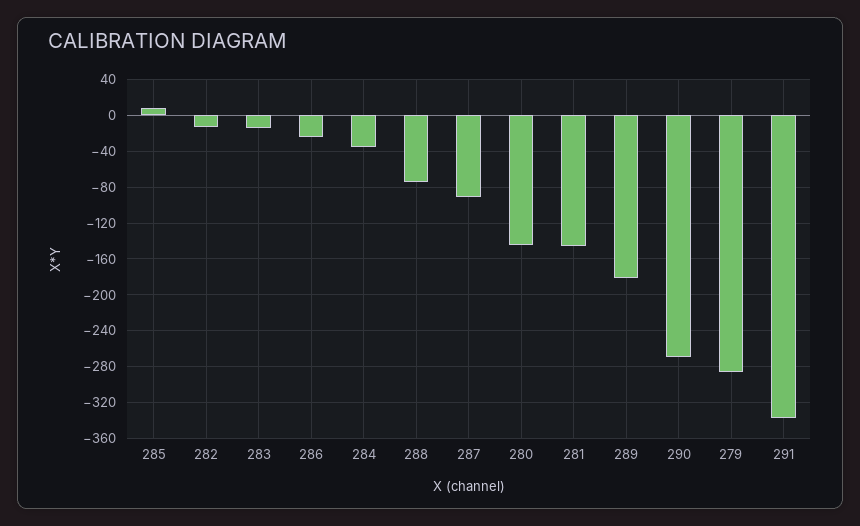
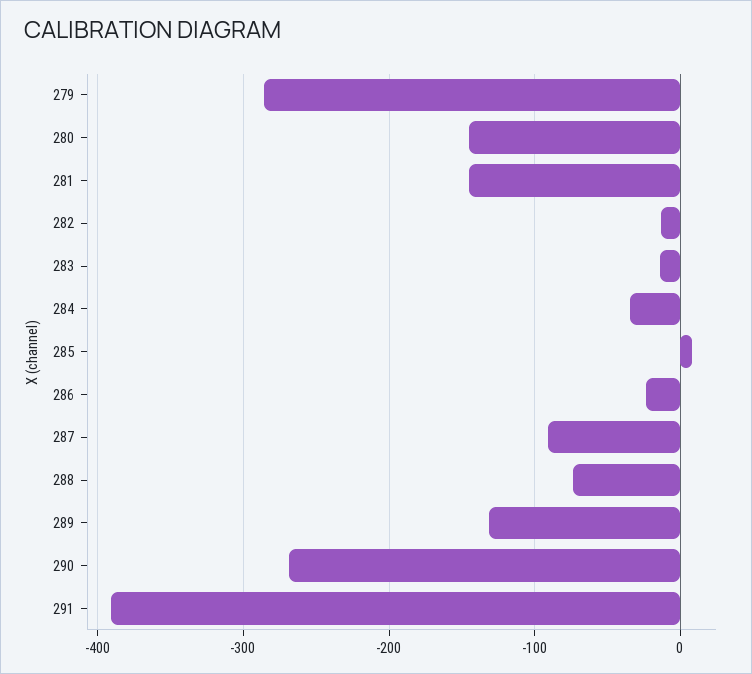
289: -180 -> -130
291: -340 -> -390

